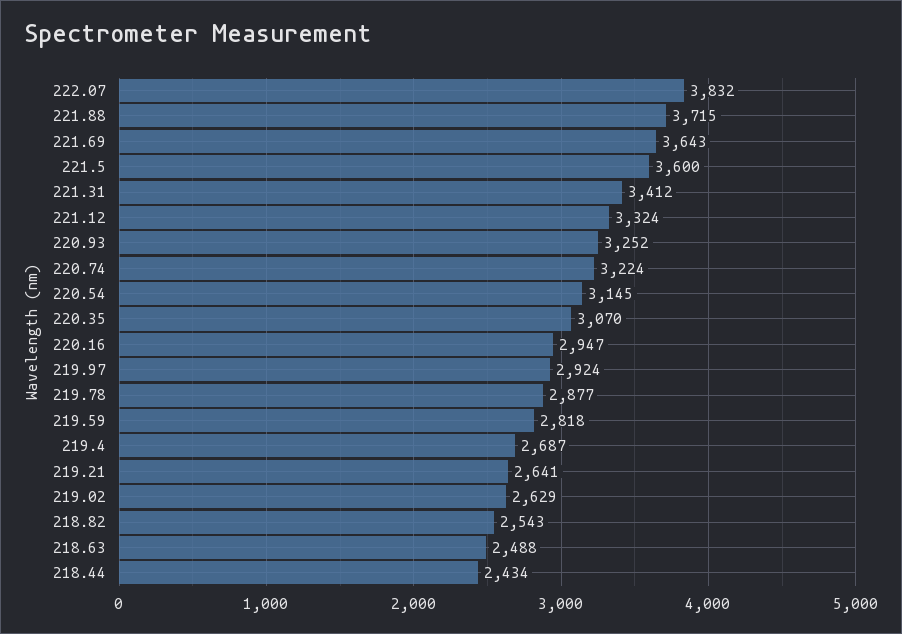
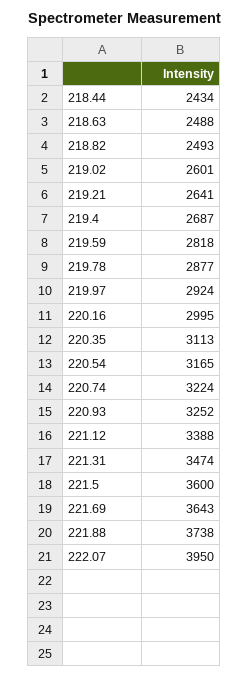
222.07: 3832 -> 3950
221.88: 3715 -> 3738
221.31: 3412 -> 3474
221.12: 3324 -> 3388
220.54: 3145 -> 3165
220.35: 3070 -> 3113
220.16: 2947 -> 2995
219.02: 2629 -> 2601
218.82: 2543 -> 2493

